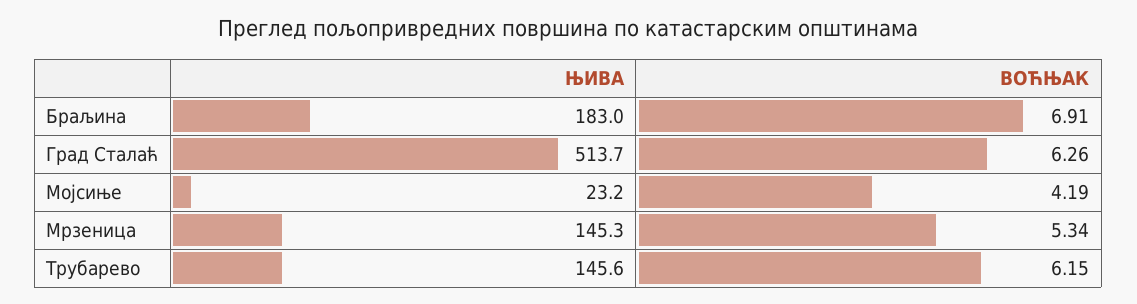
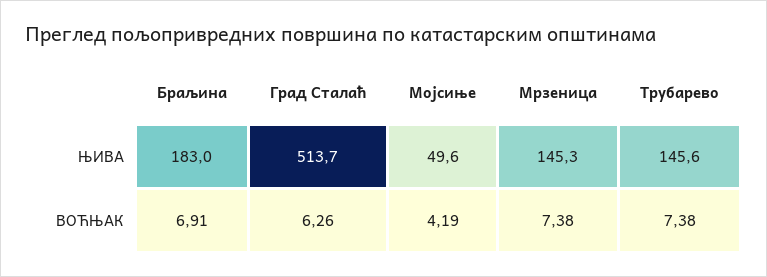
ЊИВА, Мојсиње: 23.2 -> 49.6
ВОЋЊАК, Мрзеница: 5.34 -> 7.38
ВОЋЊАК, Трубарево: 6.15 -> 7.38

